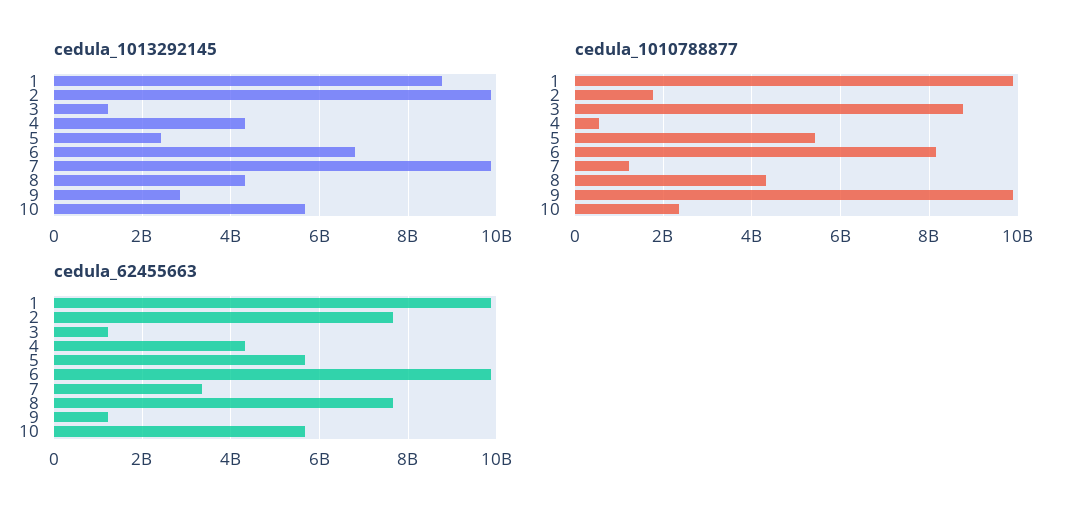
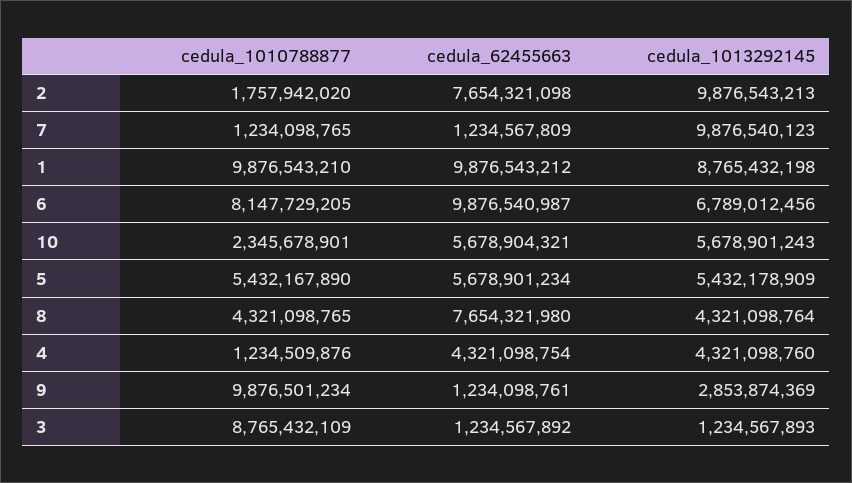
cedula_1013292145, 5: 2400000000 -> 5432178909
cedula_1010788877, 4: 600000000 -> 1234509876
cedula_62455663, 7: 3400000000 -> 1234567809

